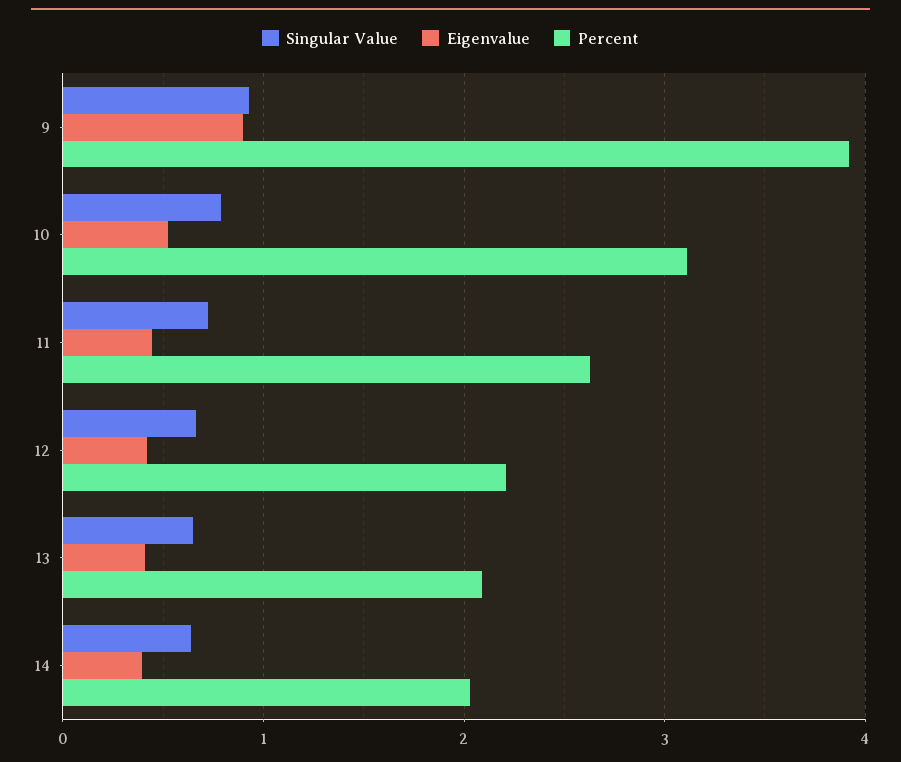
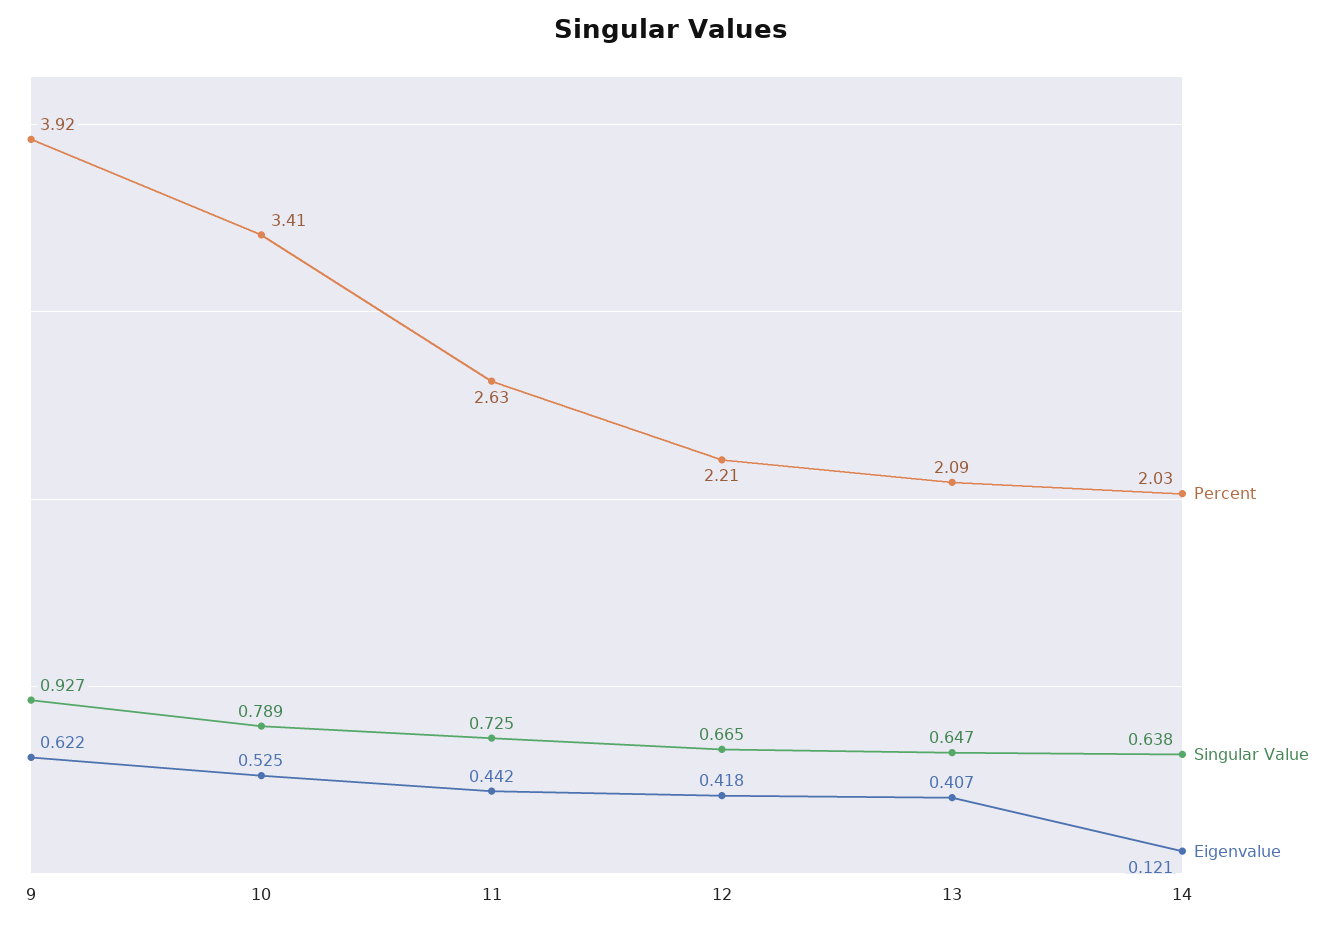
Eigenvalue, 9: 0.9 -> 0.622
Percent, 10: 3.1 -> 3.41
Eigenvalue, 14: 0.4 -> 0.121

